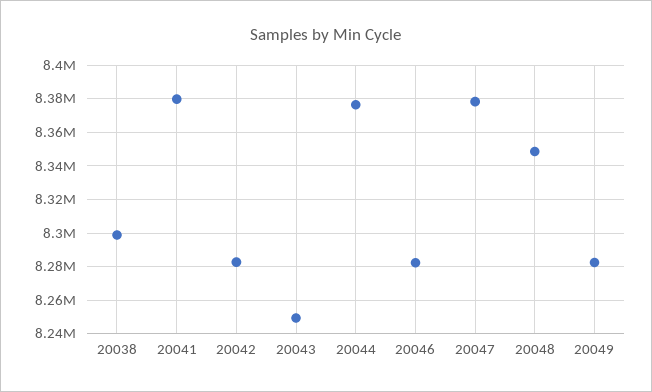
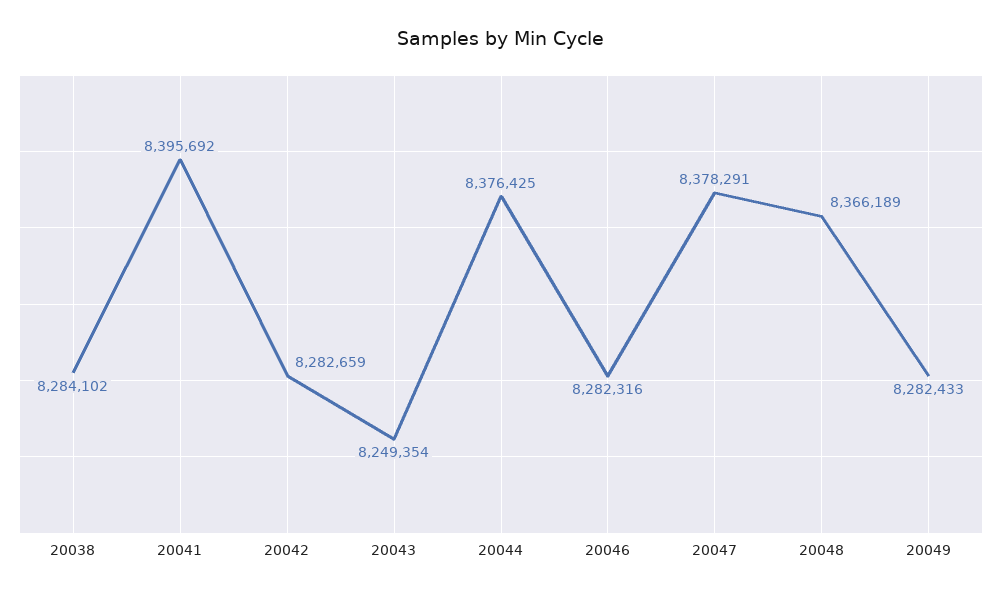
20038: 8300000 -> 8284102
20041: 8380000 -> 8395692
20048: 8350000 -> 8366189

